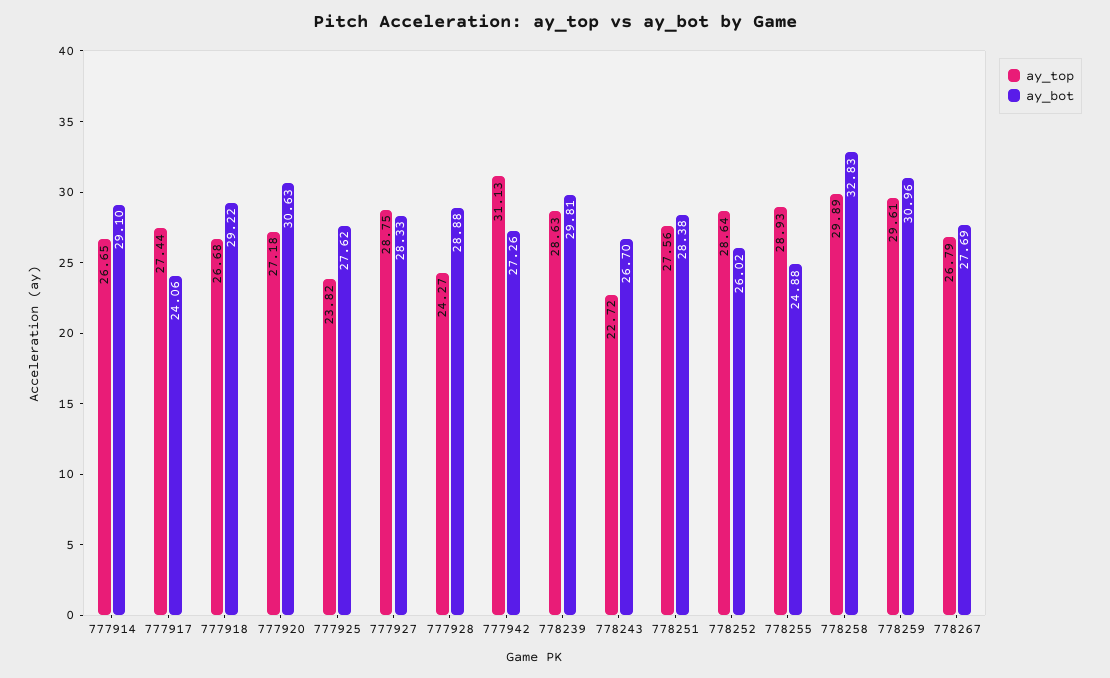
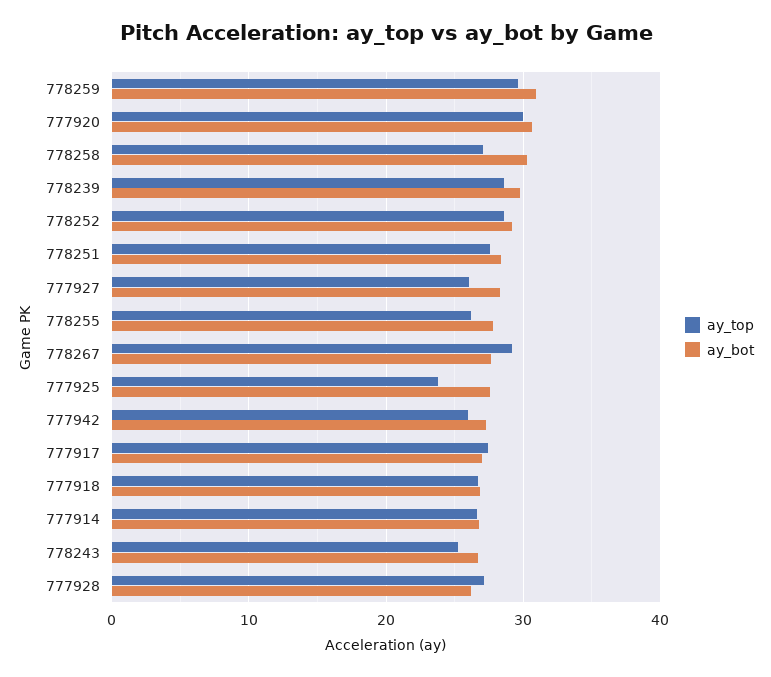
ay_bot, 777914: 29.1 -> 27
ay_bot, 777917: 24.06 -> 27
ay_bot, 777918: 29.22 -> 27
ay_top, 777920: 27.18 -> 30
ay_top, 777927: 28.75 -> 26
ay_top, 777928: 24.27 -> 27
ay_bot, 777928: 28.88 -> 26
ay_top, 777942: 31.13 -> 26
ay_top, 778243: 22.72 -> 25
ay_bot, 778252: 26.02 -> 29
ay_top, 778255: 28.93 -> 26
ay_bot, 778255: 24.88 -> 28
ay_top, 778258: 29.89 -> 27
ay_bot, 778258: 32.83 -> 30
ay_top, 778267: 26.79 -> 29

